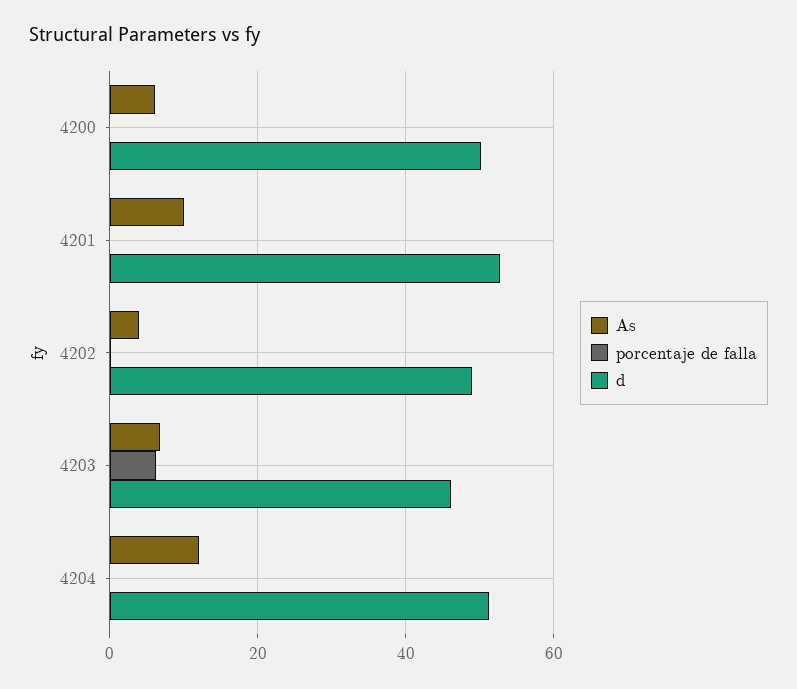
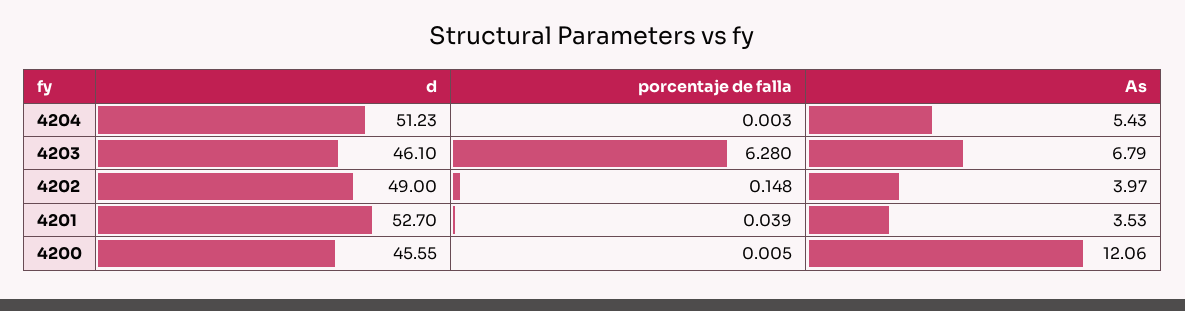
As, 4200: 6 -> 12.06
d, 4200: 50 -> 45.55
As, 4201: 10 -> 3.53
As, 4204: 12 -> 5.43

